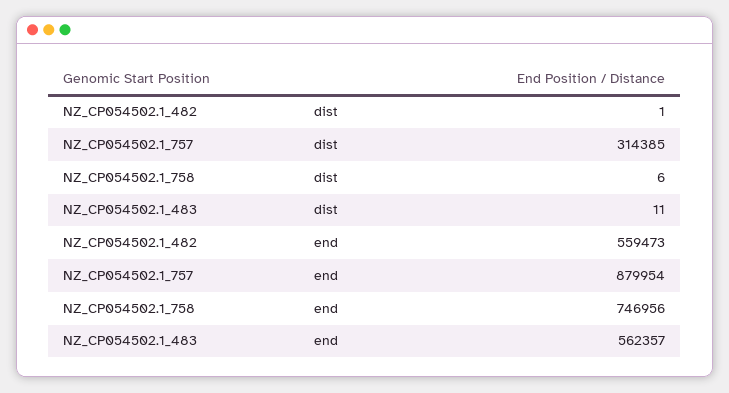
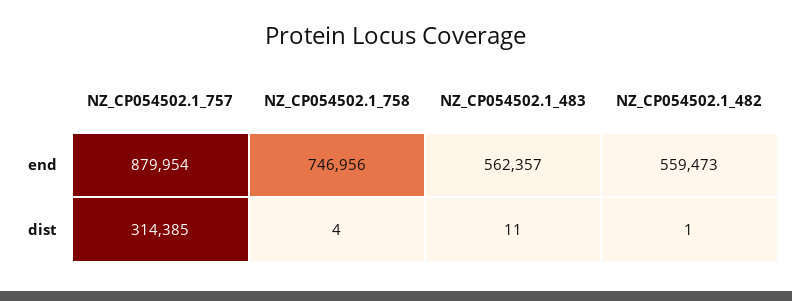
NZ_CP054502.1_758, dist: 6 -> 4

